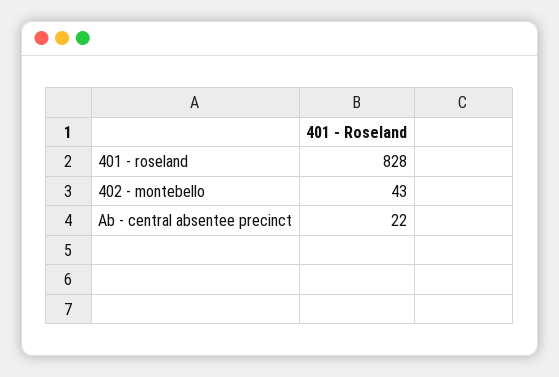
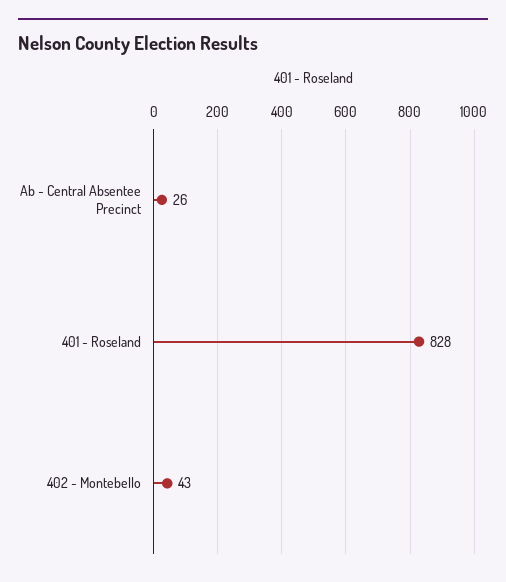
Ab - central absentee precinct: 22 -> 26

